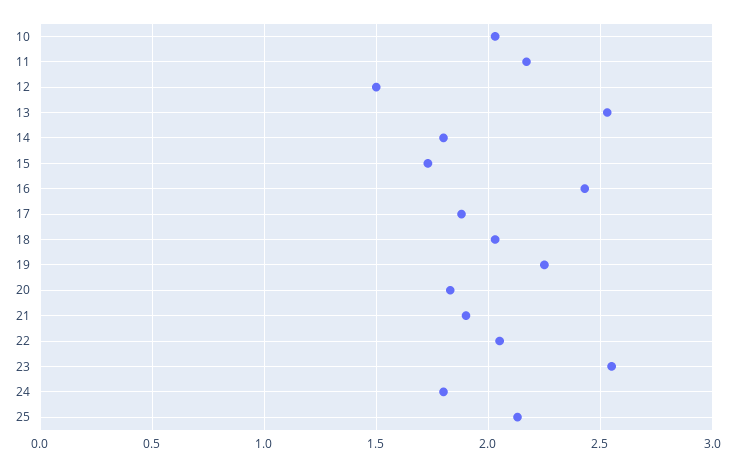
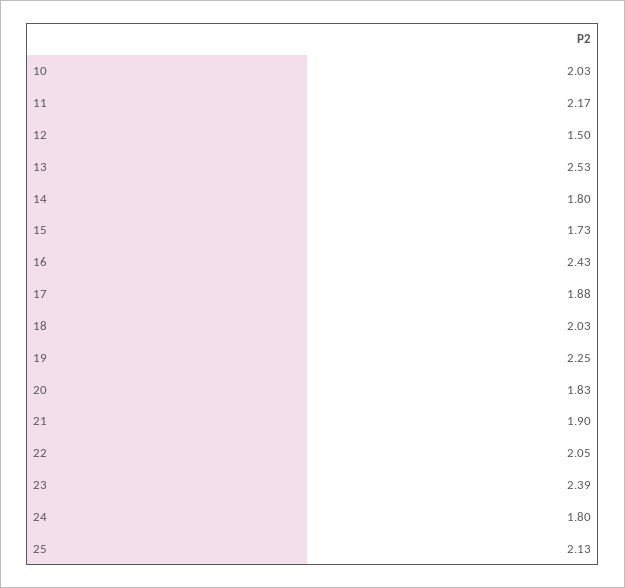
23: 2.55 -> 2.39

